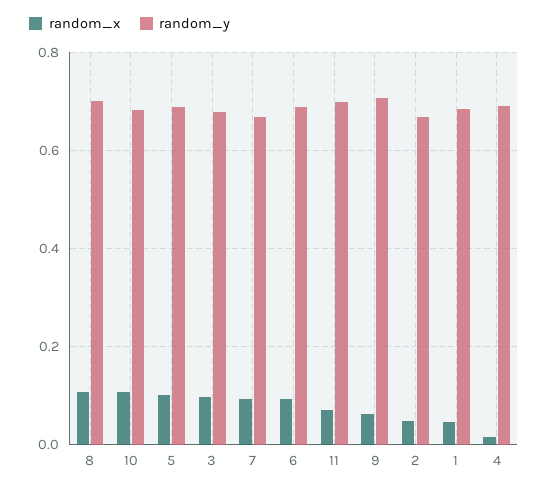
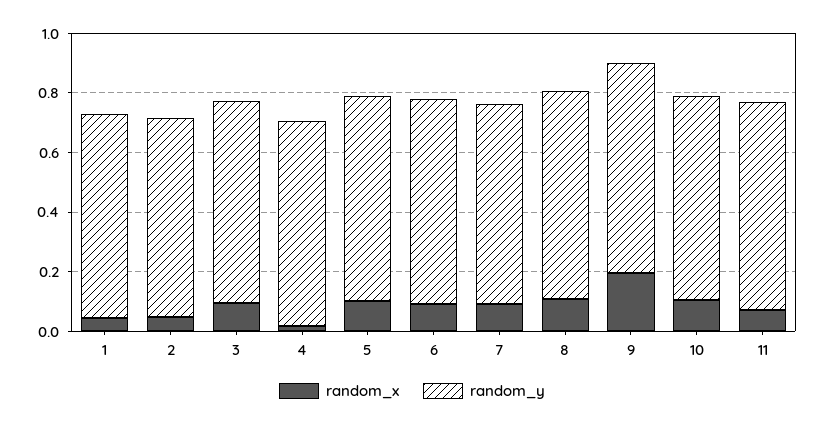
random_x, 9: 0.06 -> 0.2

